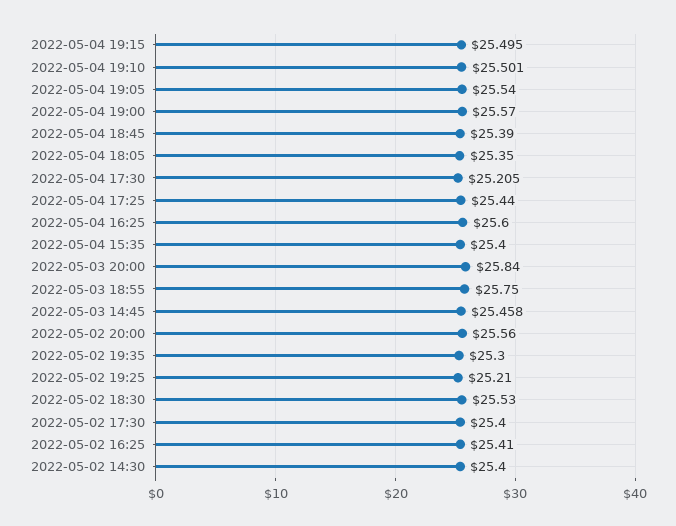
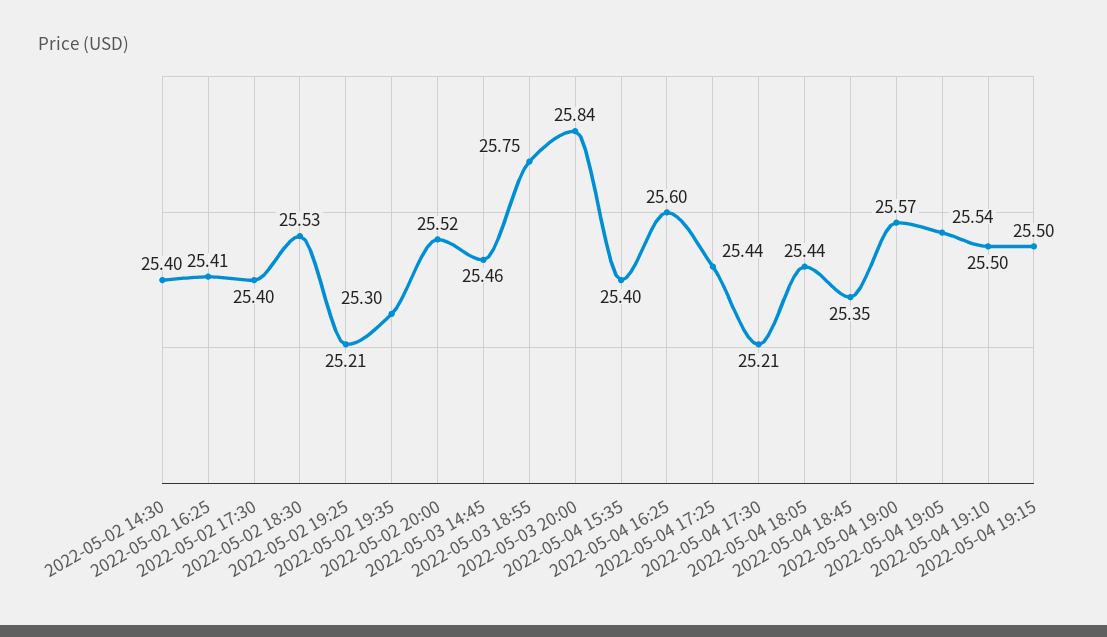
2022-05-04 18:45: 25.39 -> 25.35
2022-05-04 18:05: 25.35 -> 25.44
2022-05-02 20:00: 25.56 -> 25.52

